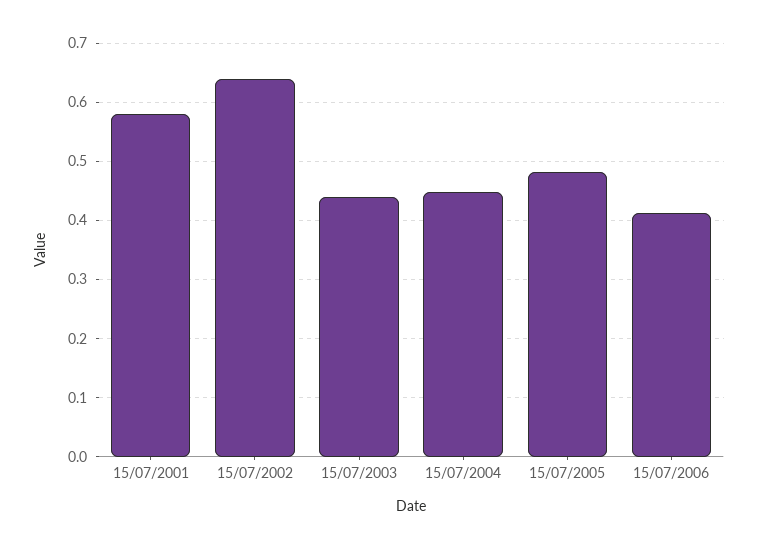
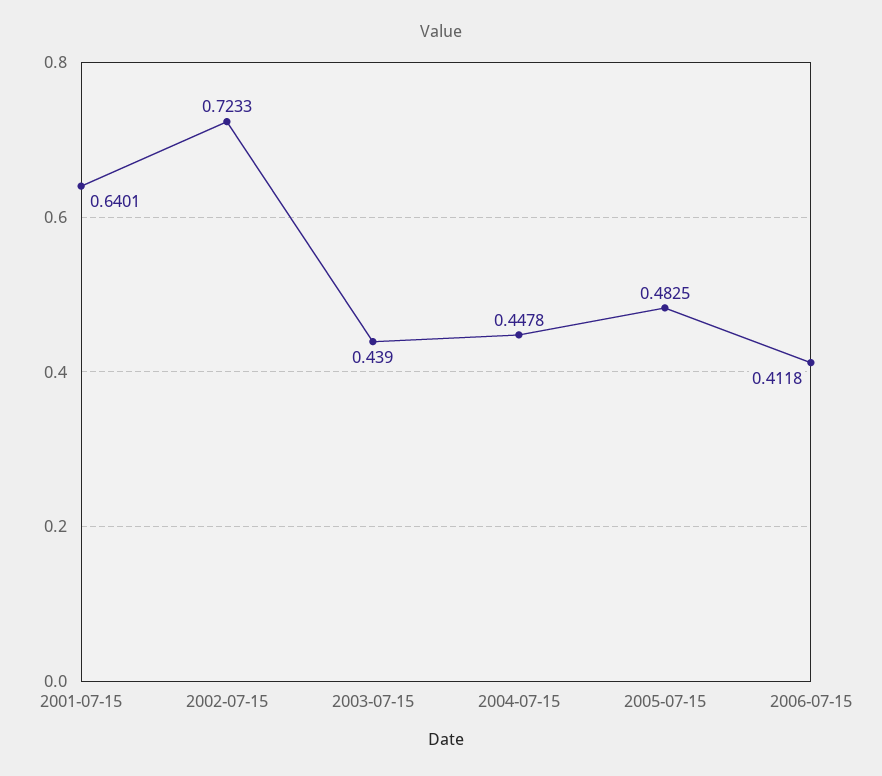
15/07/2001: 0.58 -> 0.6401
15/07/2002: 0.64 -> 0.7233

